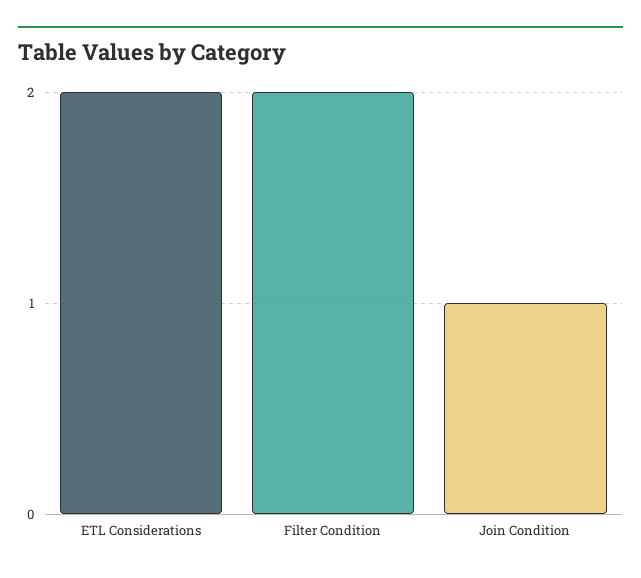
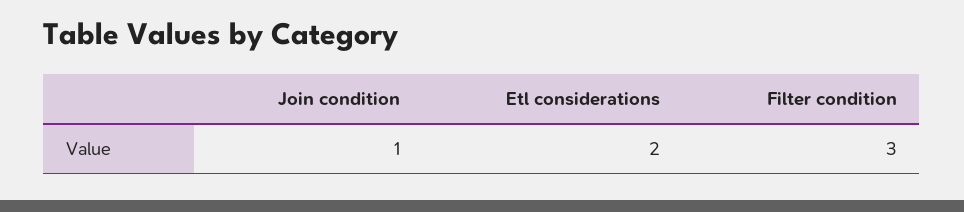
Filter Condition: 2 -> 3

